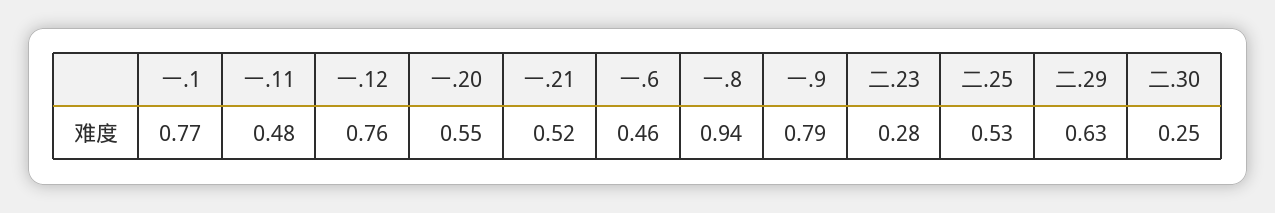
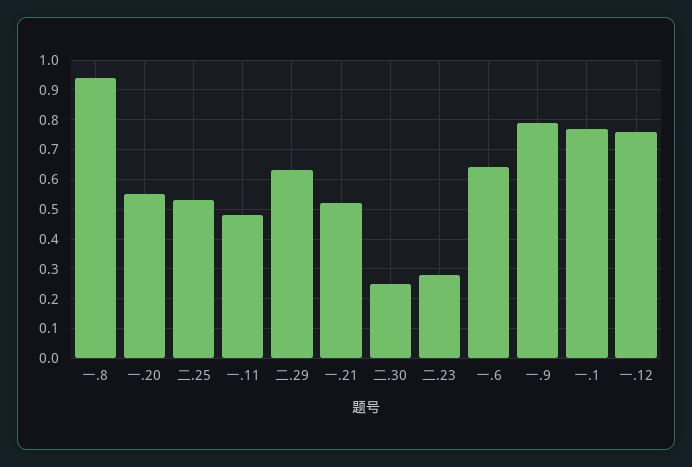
一.6: 0.46 -> 0.65

